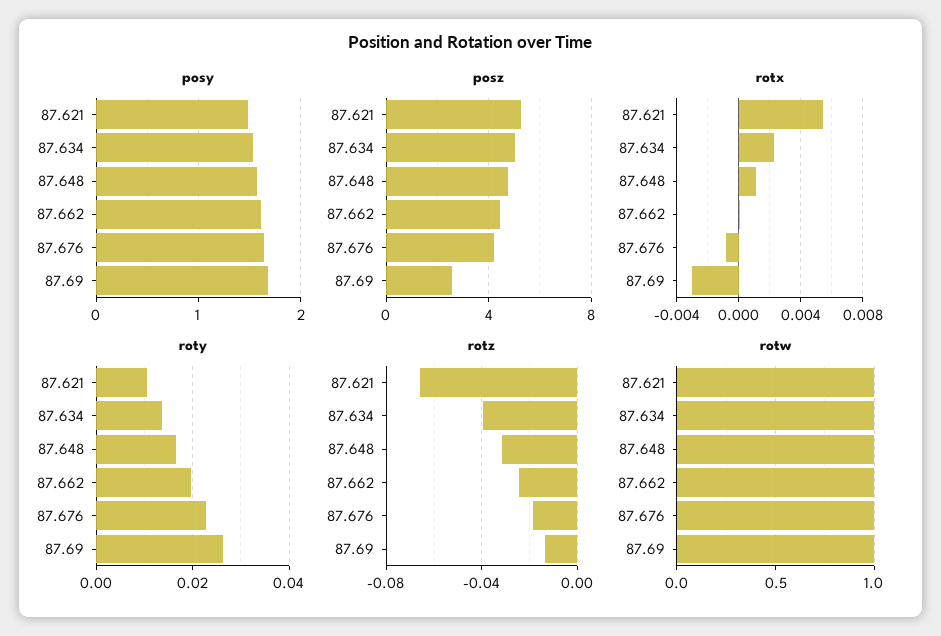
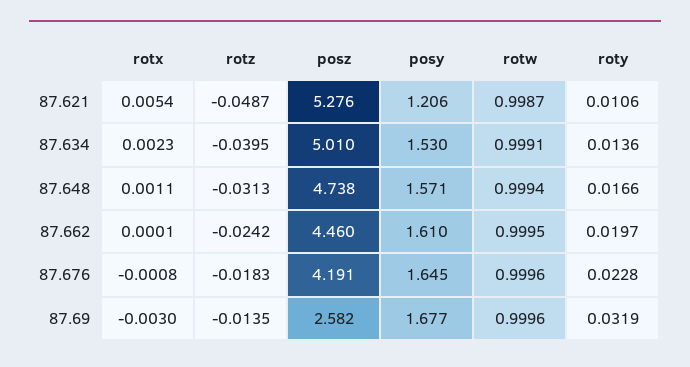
posy, 87.621: 1.5 -> 1.206
roty, 87.69: 0.026 -> 0.0319
rotz, 87.621: -0.065 -> -0.0487

